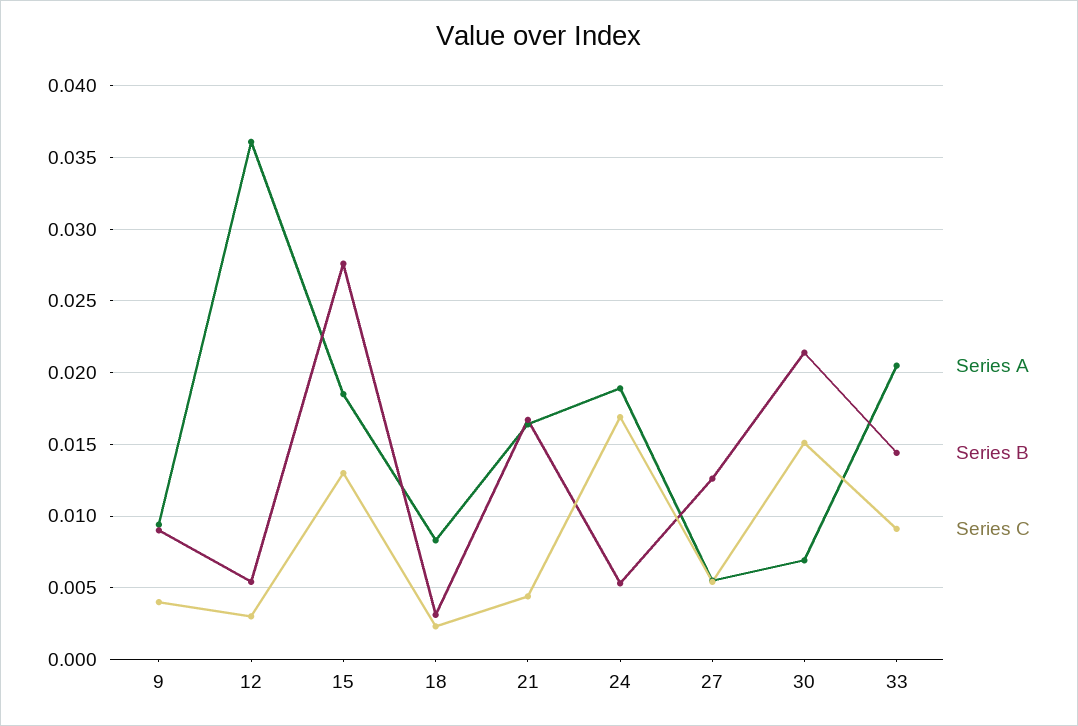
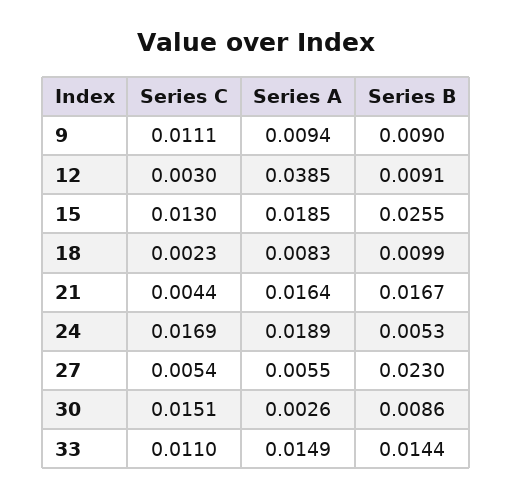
Series C, 9: 0.004 -> 0.0111
Series A, 12: 0.036 -> 0.0385
Series B, 12: 0.0055 -> 0.0091
Series B, 15: 0.0275 -> 0.0255
Series B, 18: 0.003 -> 0.0099
Series B, 27: 0.0125 -> 0.023
Series A, 30: 0.007 -> 0.0026
Series B, 30: 0.0215 -> 0.0086
Series A, 33: 0.0205 -> 0.0149
Series C, 33: 0.009 -> 0.011

